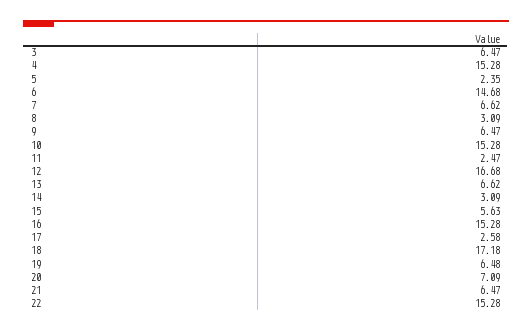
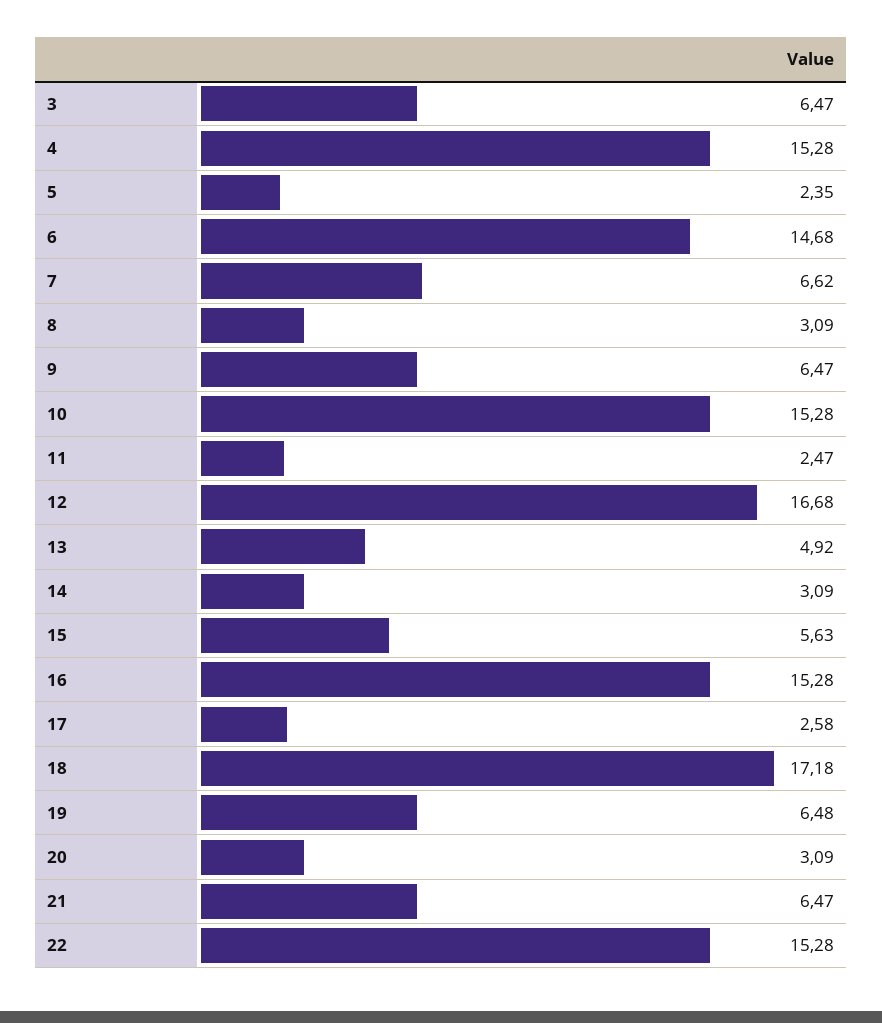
13: 6.62 -> 4.92
20: 7.09 -> 3.09

